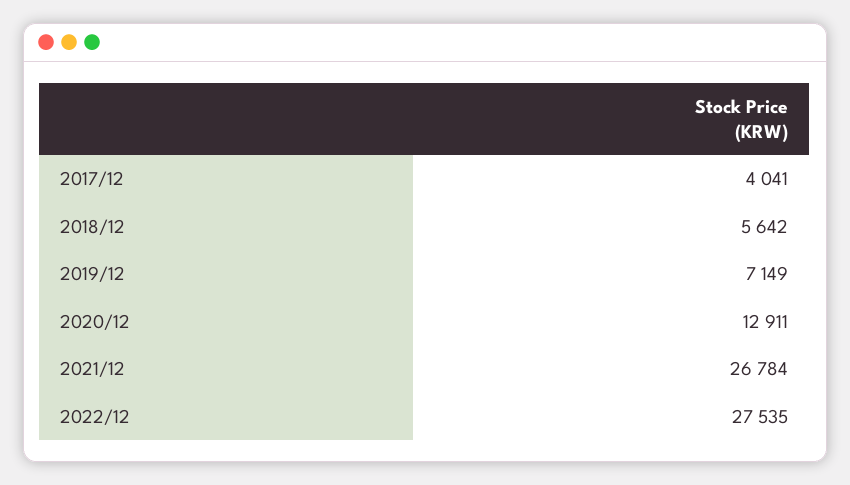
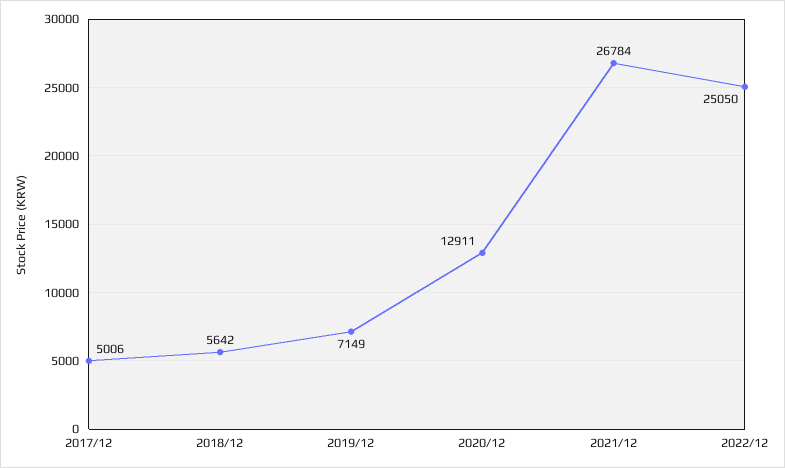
2017/12: 4041 -> 5006
2022/12: 27535 -> 25050

